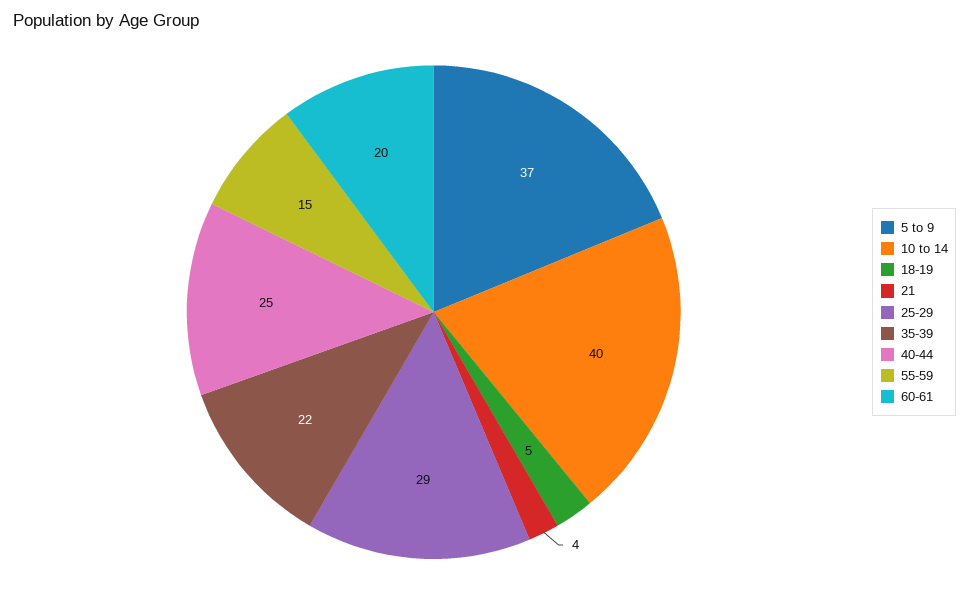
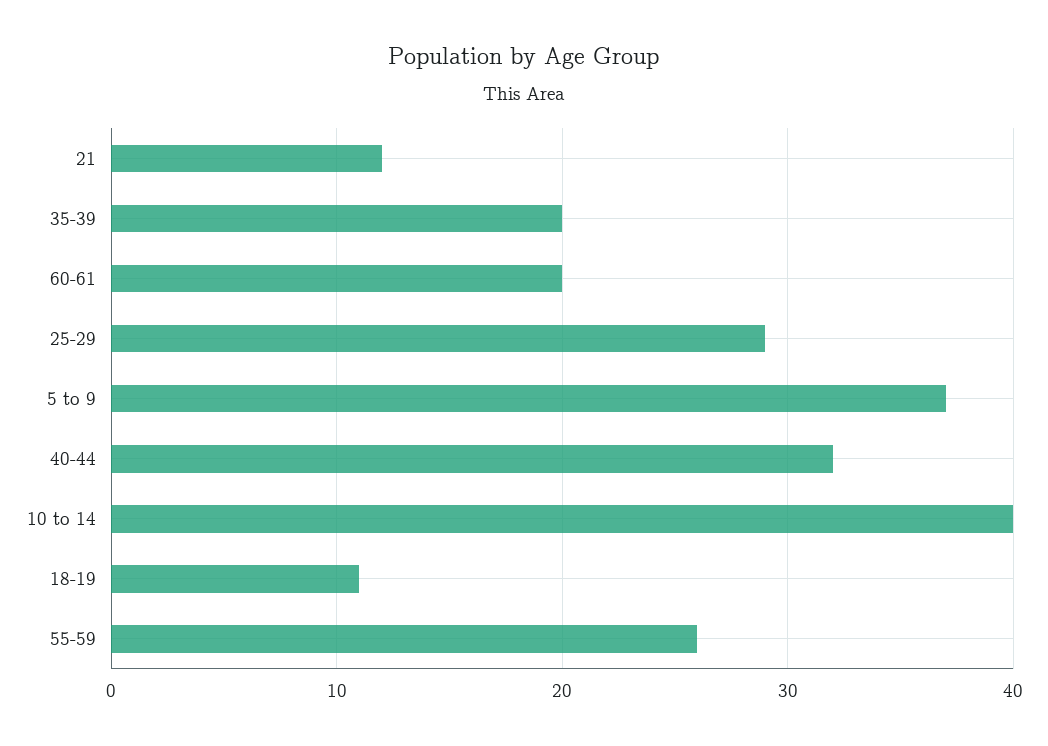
18-19: 5 -> 11
21: 4 -> 12
35-39: 22 -> 20
40-44: 25 -> 32
55-59: 15 -> 26

